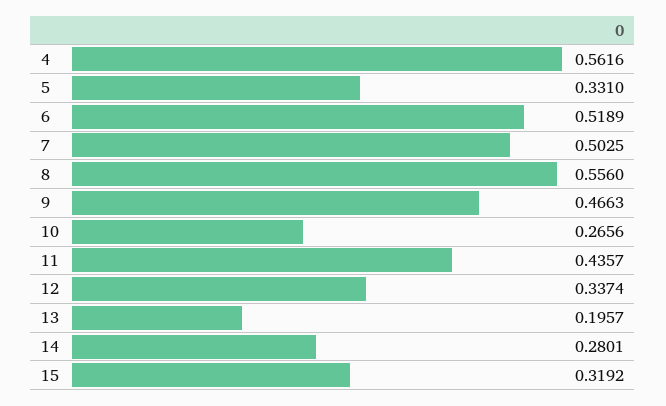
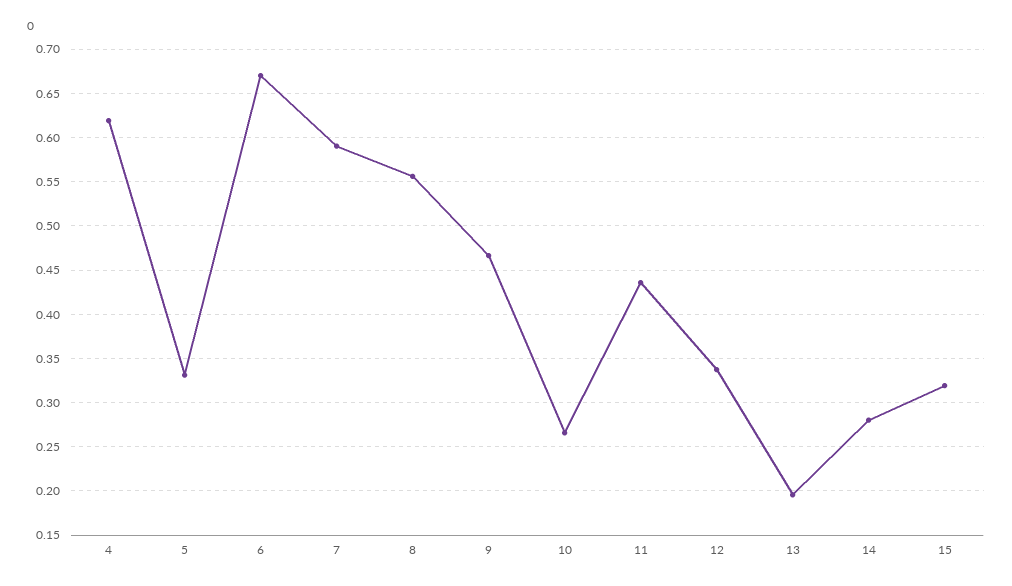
4: 0.5616 -> 0.62
6: 0.5189 -> 0.67
7: 0.5025 -> 0.59

